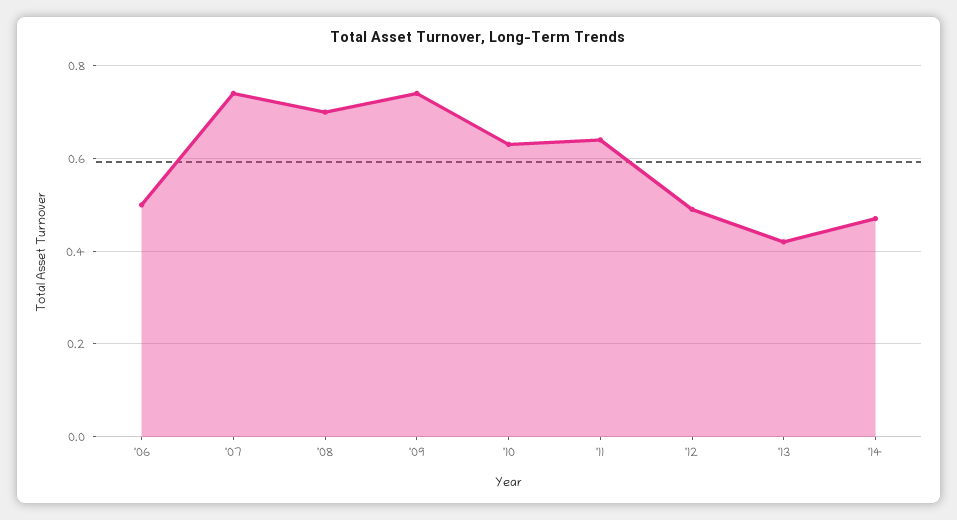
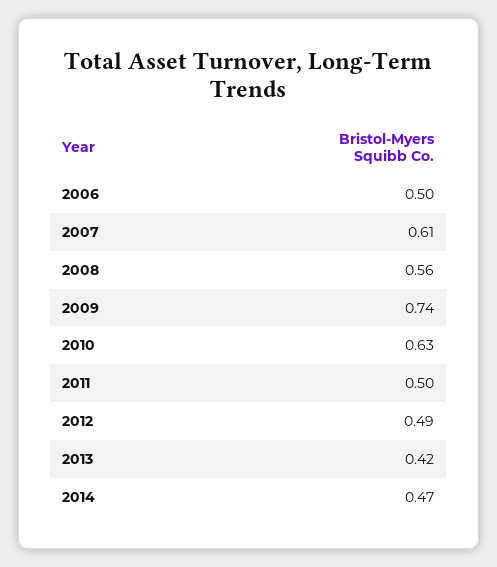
'07: 0.75 -> 0.61
'08: 0.7 -> 0.56
'11: 0.65 -> 0.5

